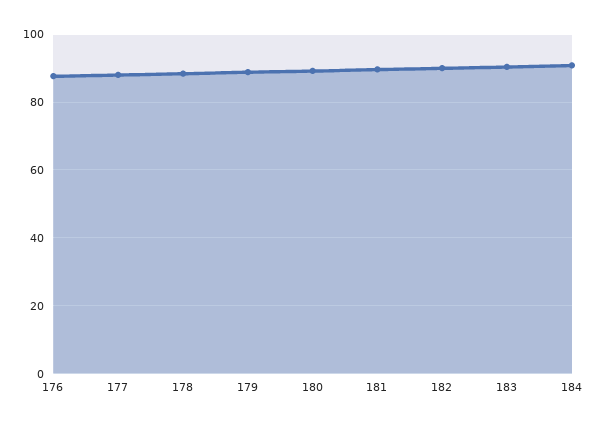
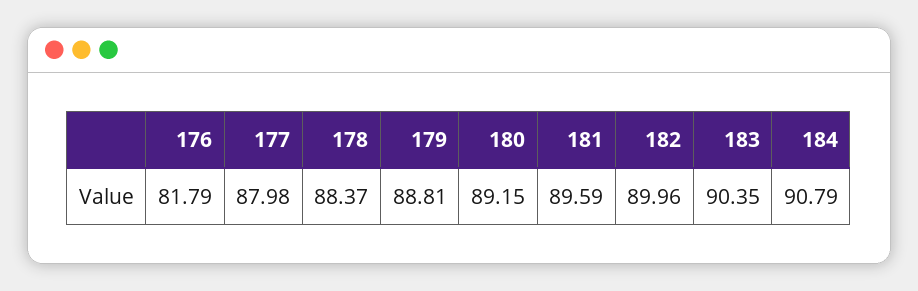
176: 88 -> 81.79

